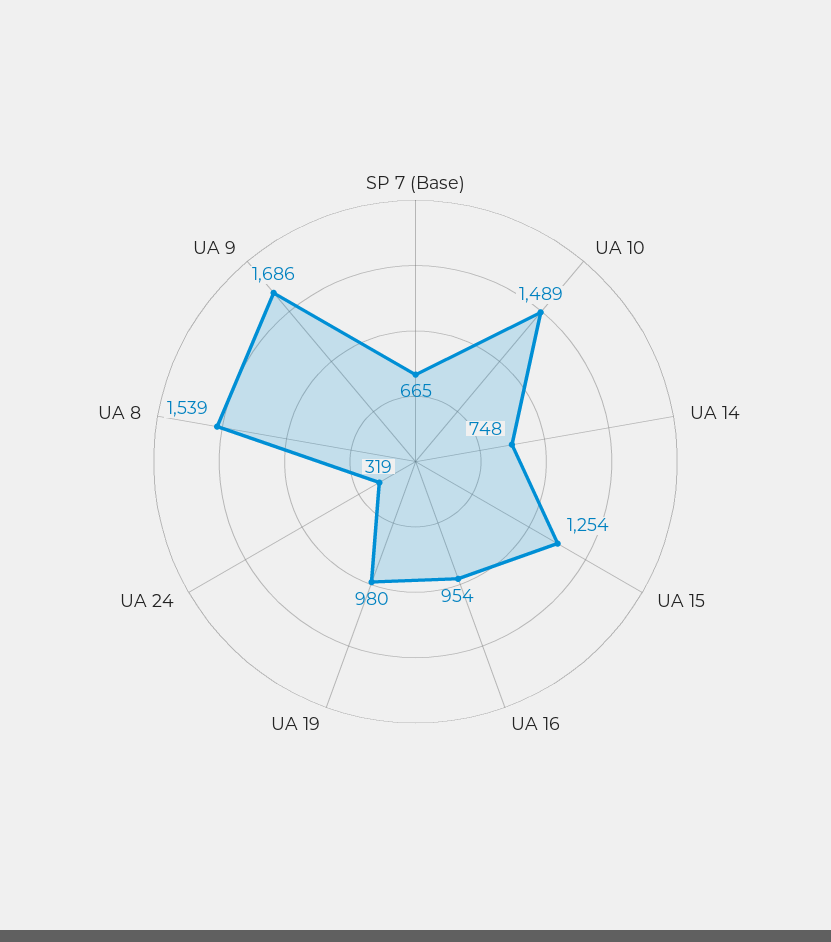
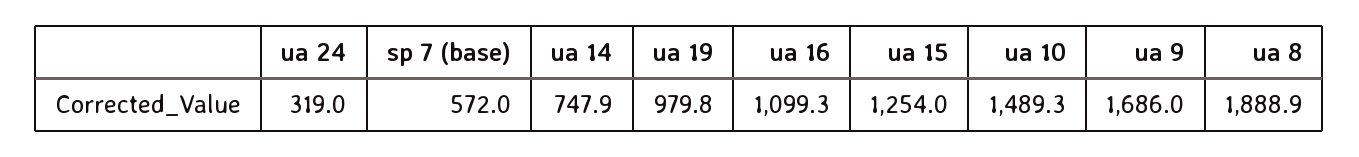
SP 7 (Base): 665 -> 572
UA 16: 954 -> 1099.3
UA 8: 1539 -> 1888.9

